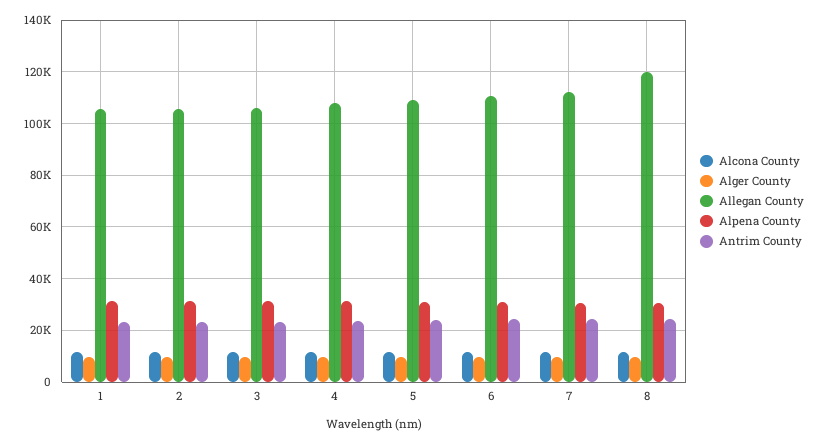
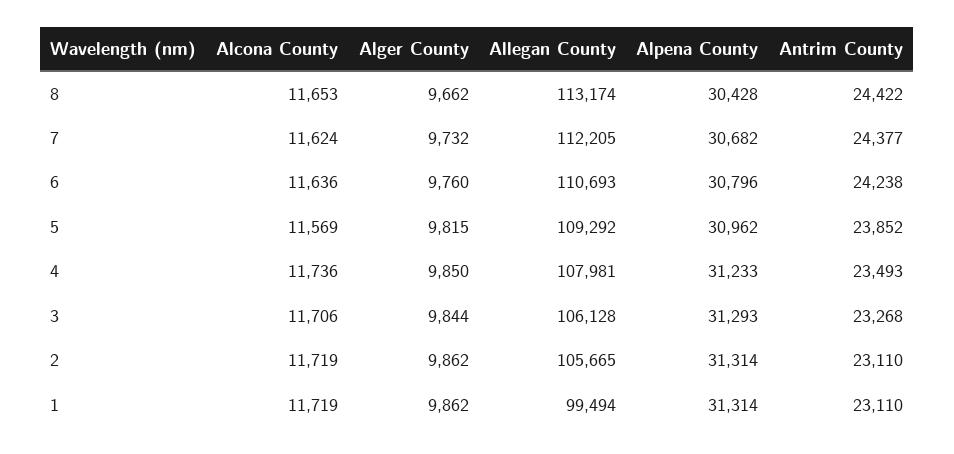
Allegan County, 1: 105000 -> 99494
Allegan County, 8: 120000 -> 113174

